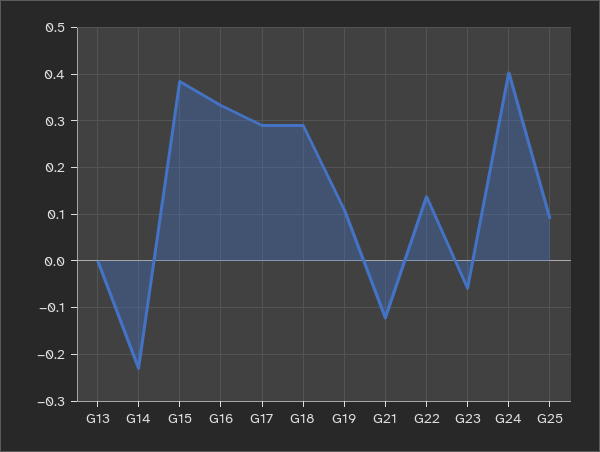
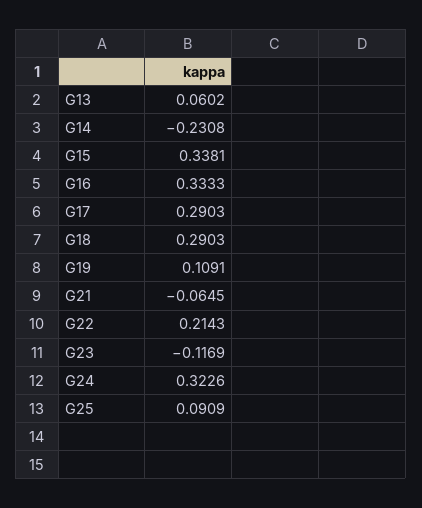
G13: 0 -> 0.0602
G15: 0.38 -> 0.3381
G21: -0.12 -> -0.0645
G22: 0.14 -> 0.2143
G23: -0.06 -> -0.1169
G24: 0.4 -> 0.3226

